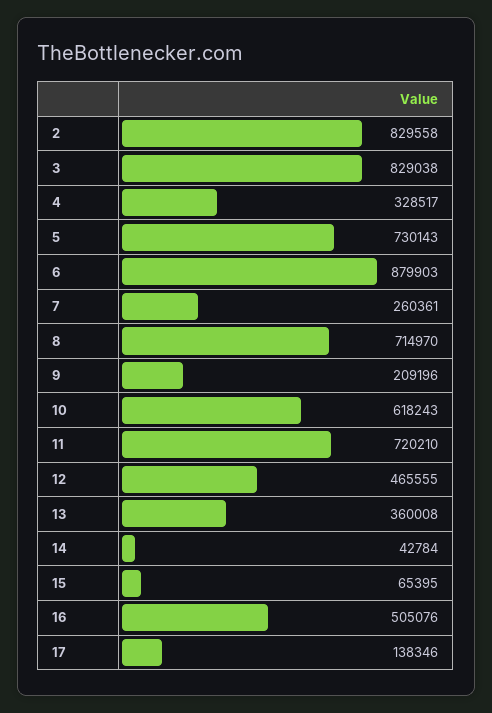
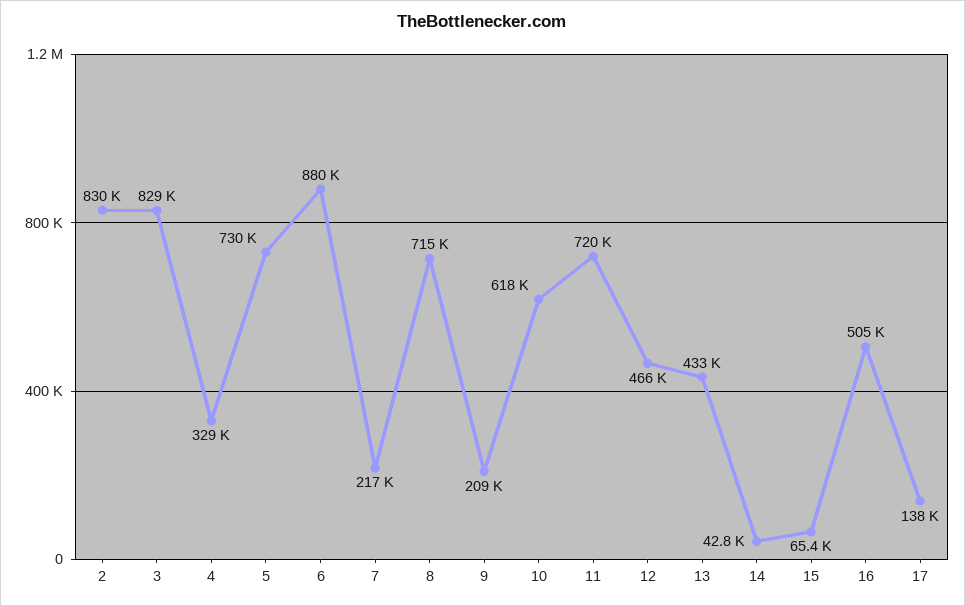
7: 260361 -> 217000
13: 360008 -> 433000

